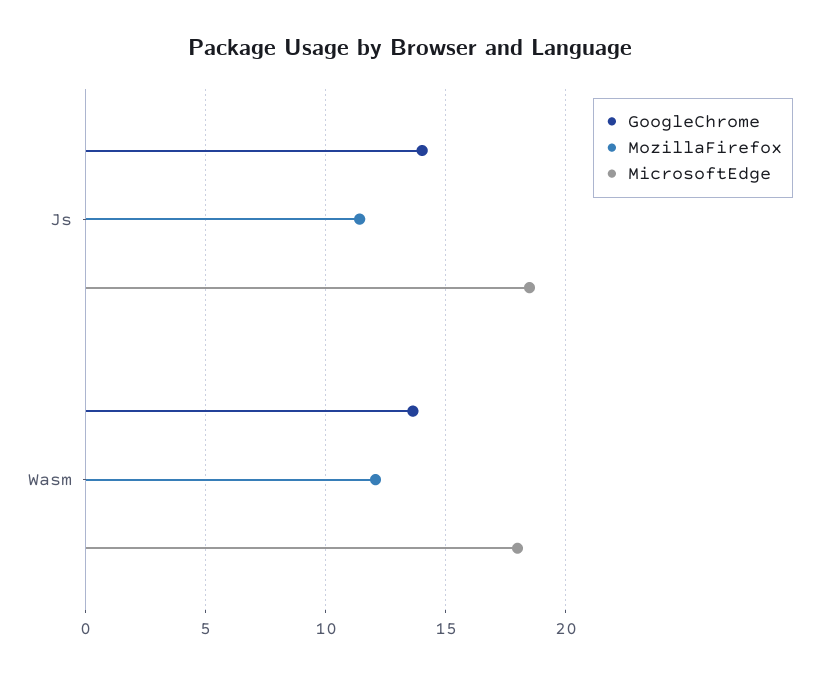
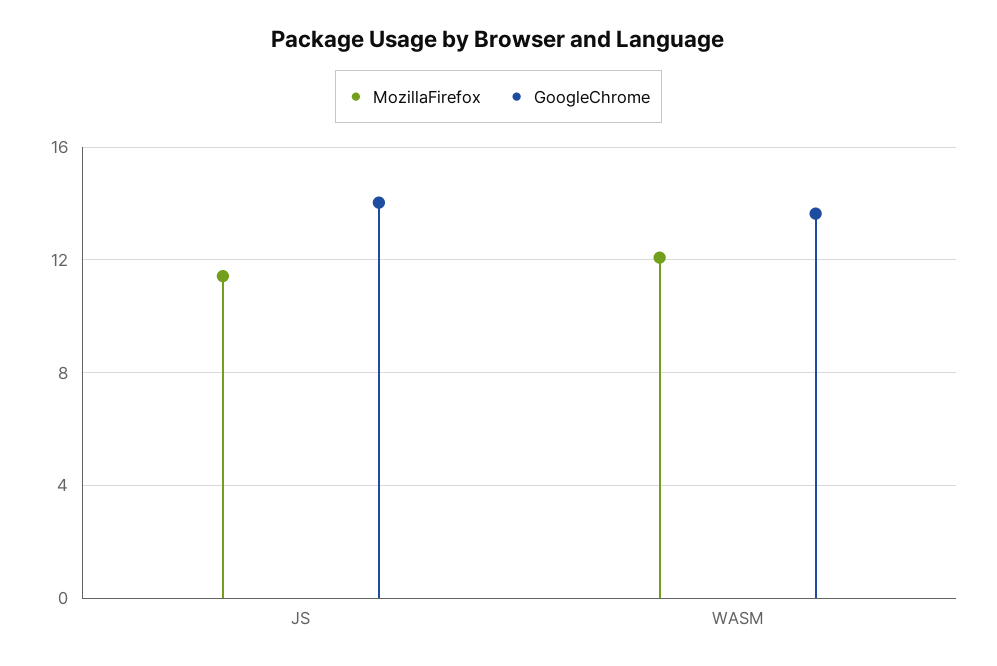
MicrosoftEdge, Js: 18.5 -> none
MicrosoftEdge, Wasm: 18 -> none

